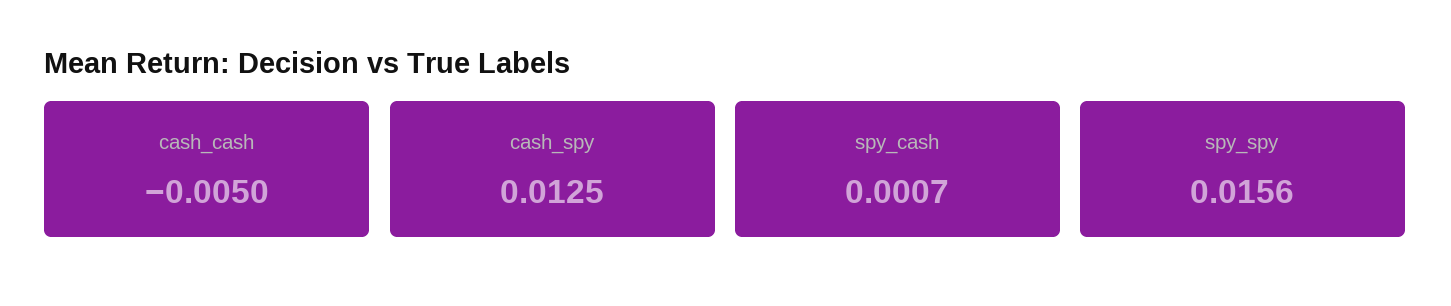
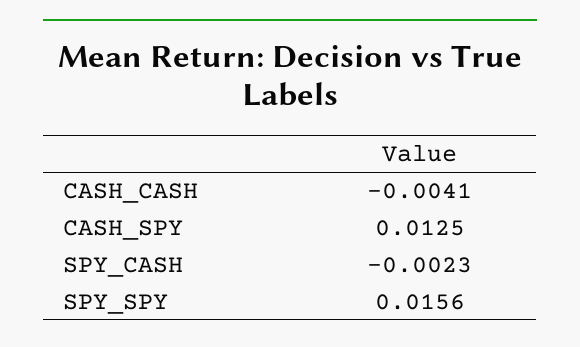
cash_cash: -0.005 -> -0.0041
spy_cash: 0.0007 -> -0.0023

